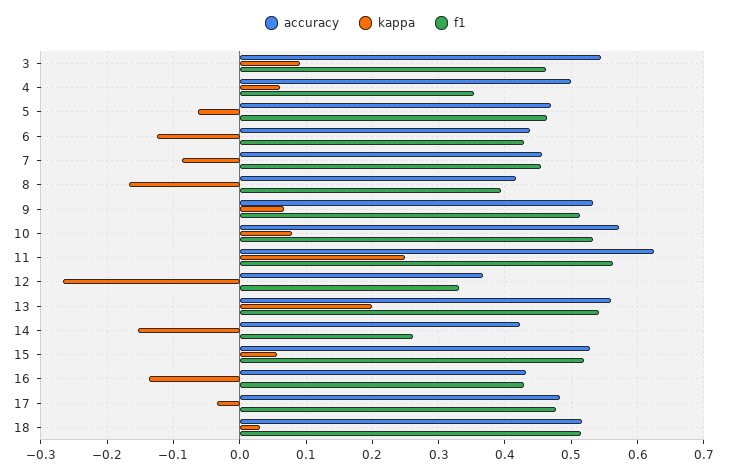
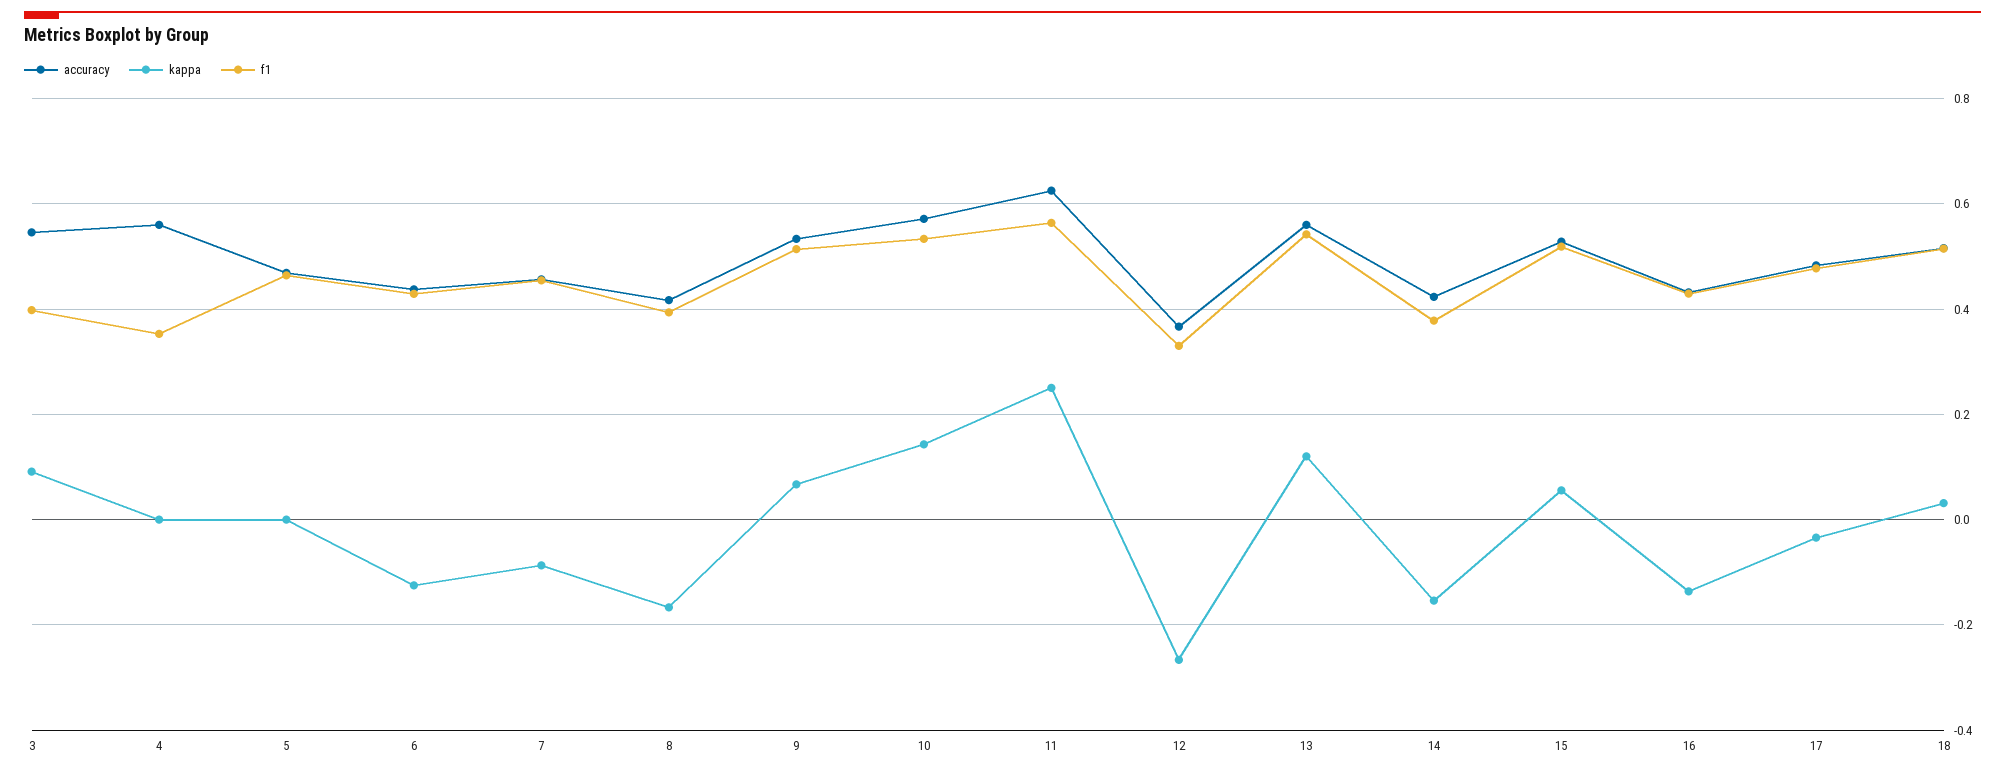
f1, 3: 0.46 -> 0.4
accuracy, 4: 0.5 -> 0.56
kappa, 4: 0.06 -> 0
kappa, 5: -0.06 -> 0
kappa, 10: 0.08 -> 0.14
kappa, 13: 0.2 -> 0.12
f1, 14: 0.26 -> 0.38

